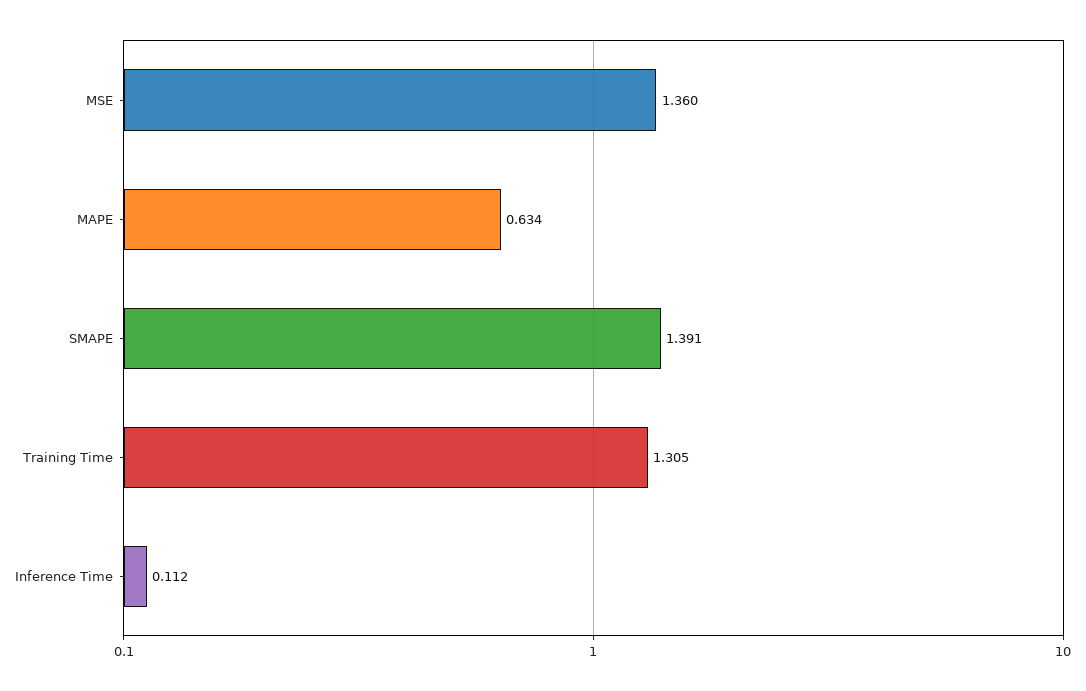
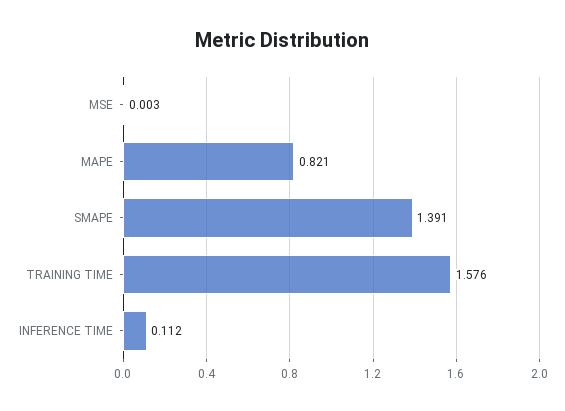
MSE: 1.36 -> 0.003
MAPE: 0.634 -> 0.821
Training Time: 1.305 -> 1.576

